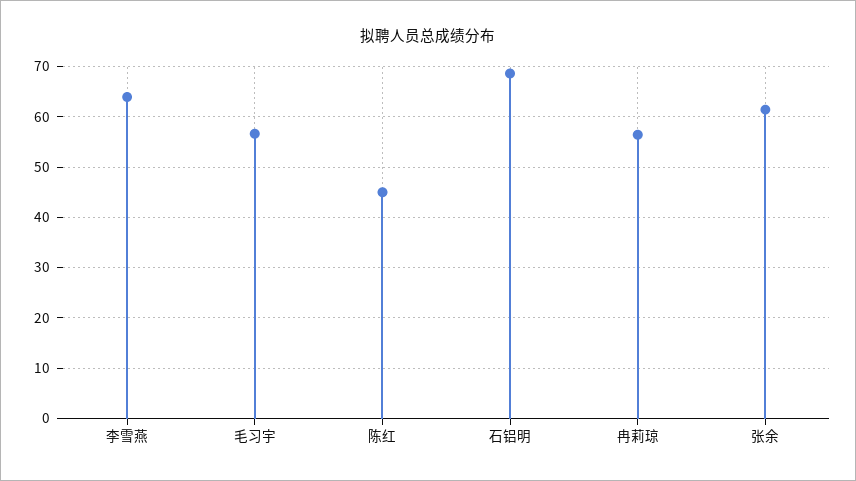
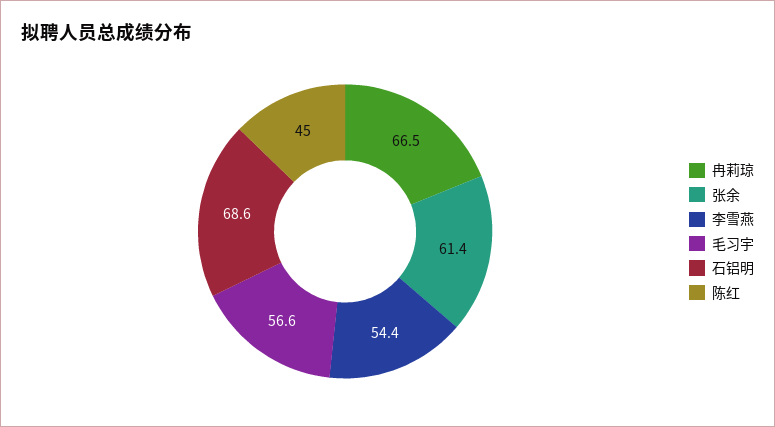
李雪燕: 64 -> 54.4
冉莉琼: 56 -> 66.5

